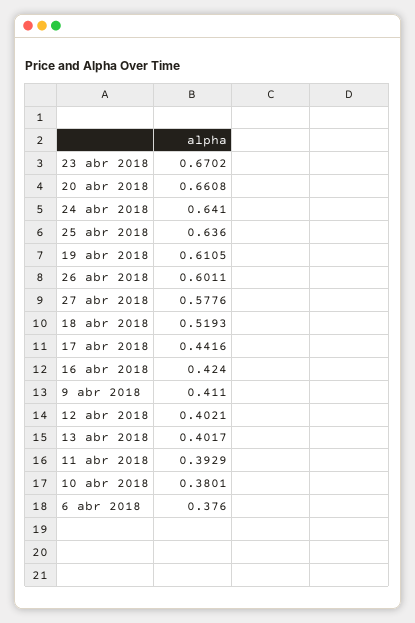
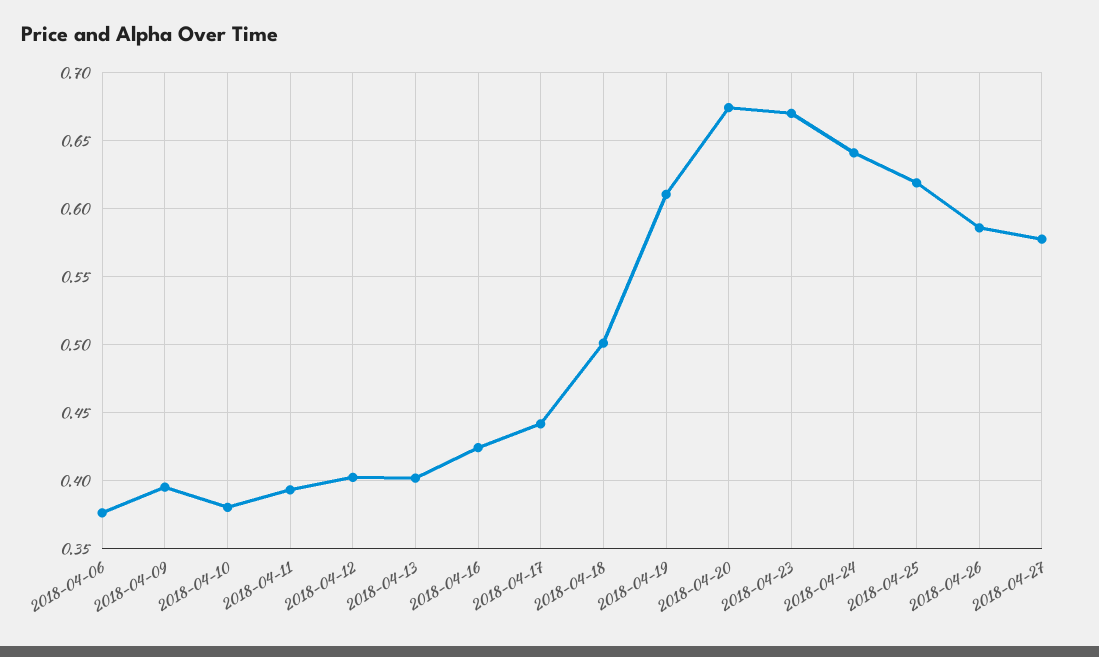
20 abr 2018: 0.6608 -> 0.675
25 abr 2018: 0.636 -> 0.62
26 abr 2018: 0.6011 -> 0.585
18 abr 2018: 0.5193 -> 0.5
9 abr 2018: 0.411 -> 0.395

